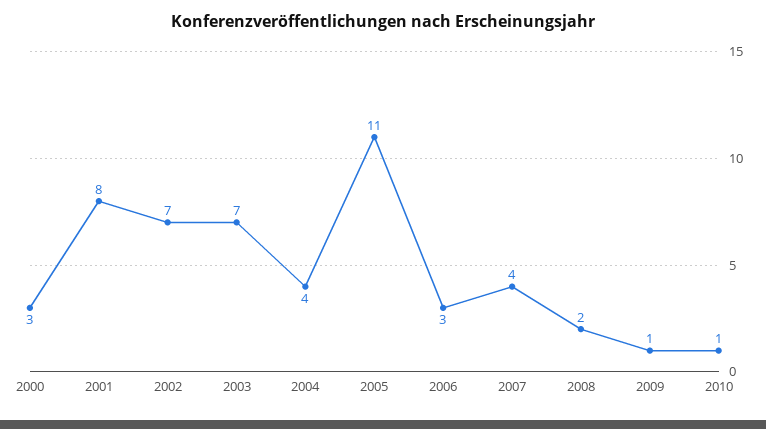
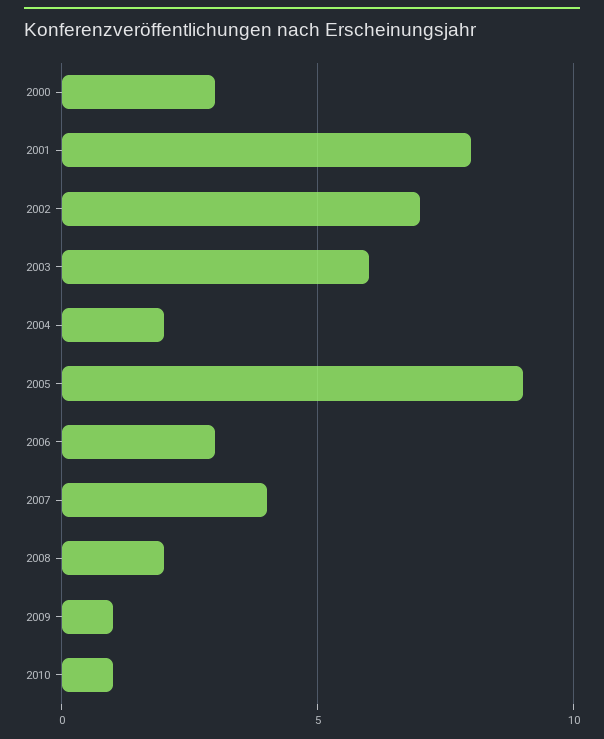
2003: 7 -> 6
2004: 4 -> 2
2005: 11 -> 9

